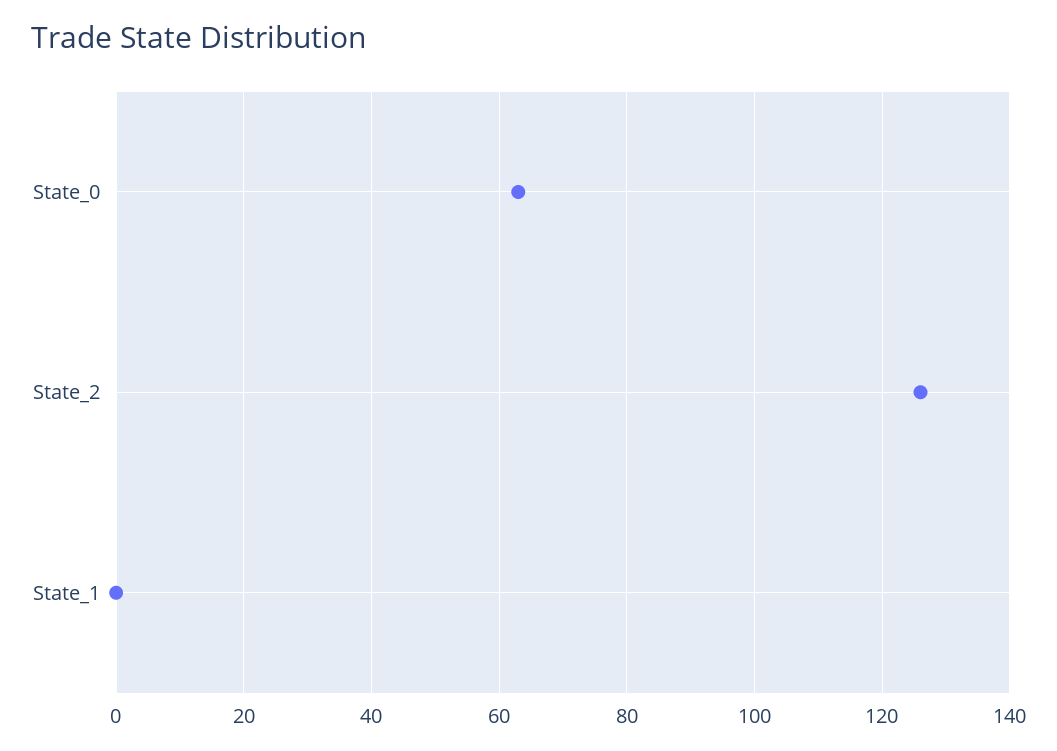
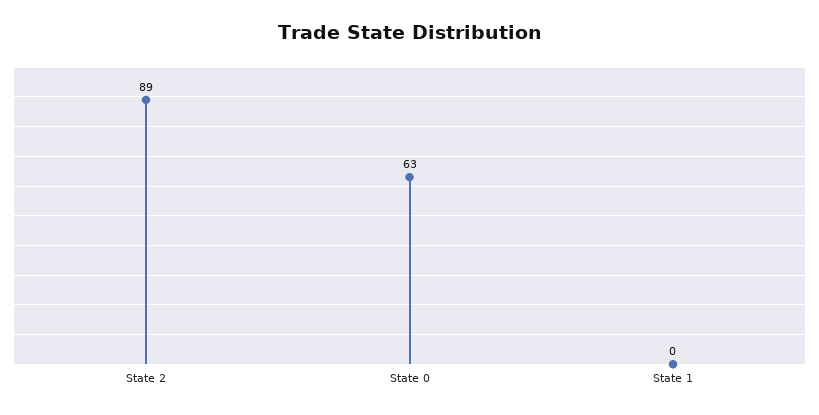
State_2: 125 -> 89

